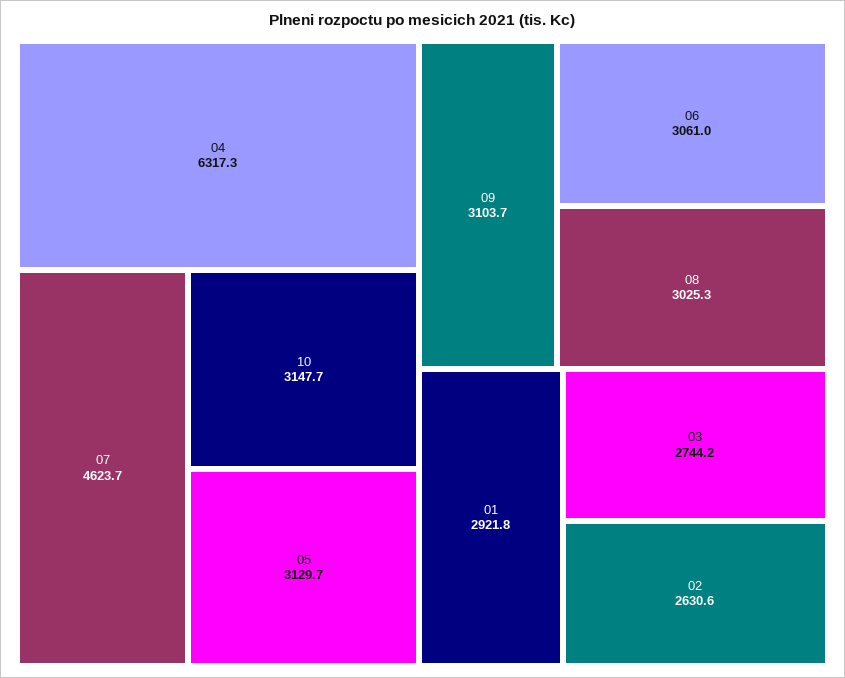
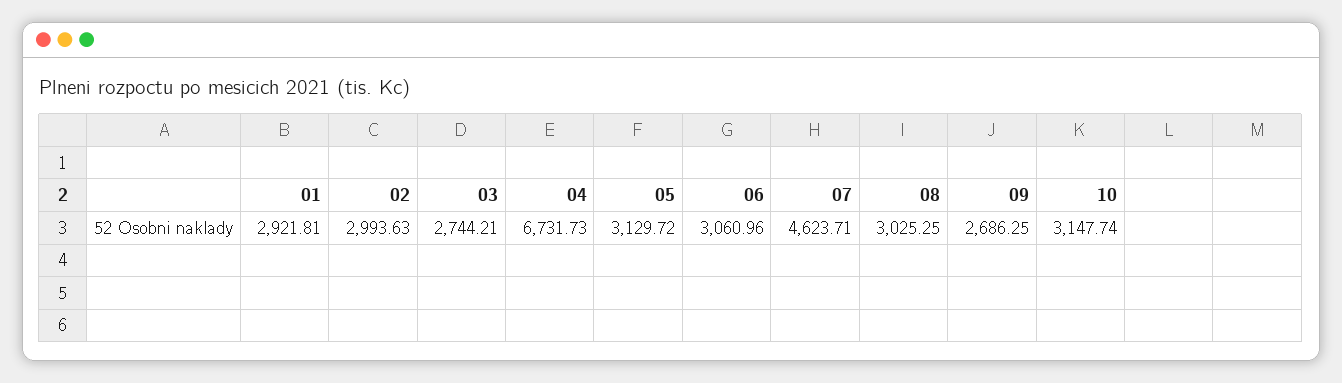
04: 6317.3 -> 6731.73
09: 3103.7 -> 2686.25
02: 2630.6 -> 2993.63

